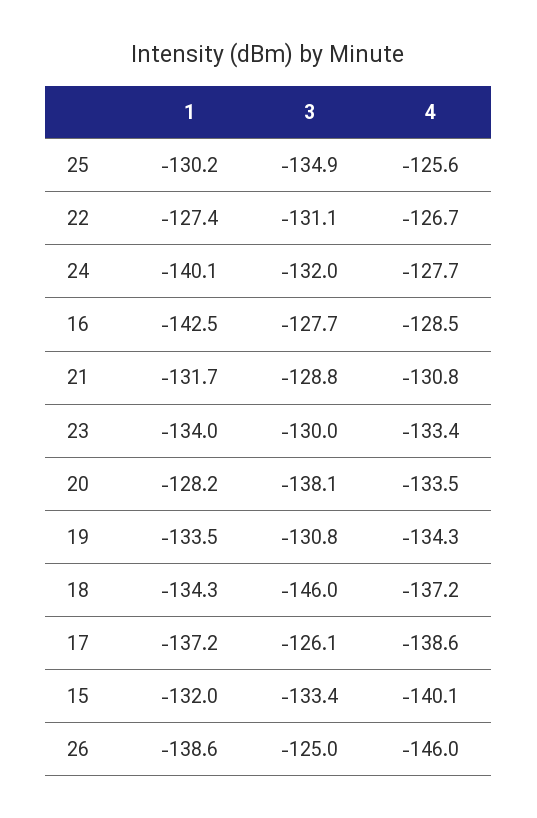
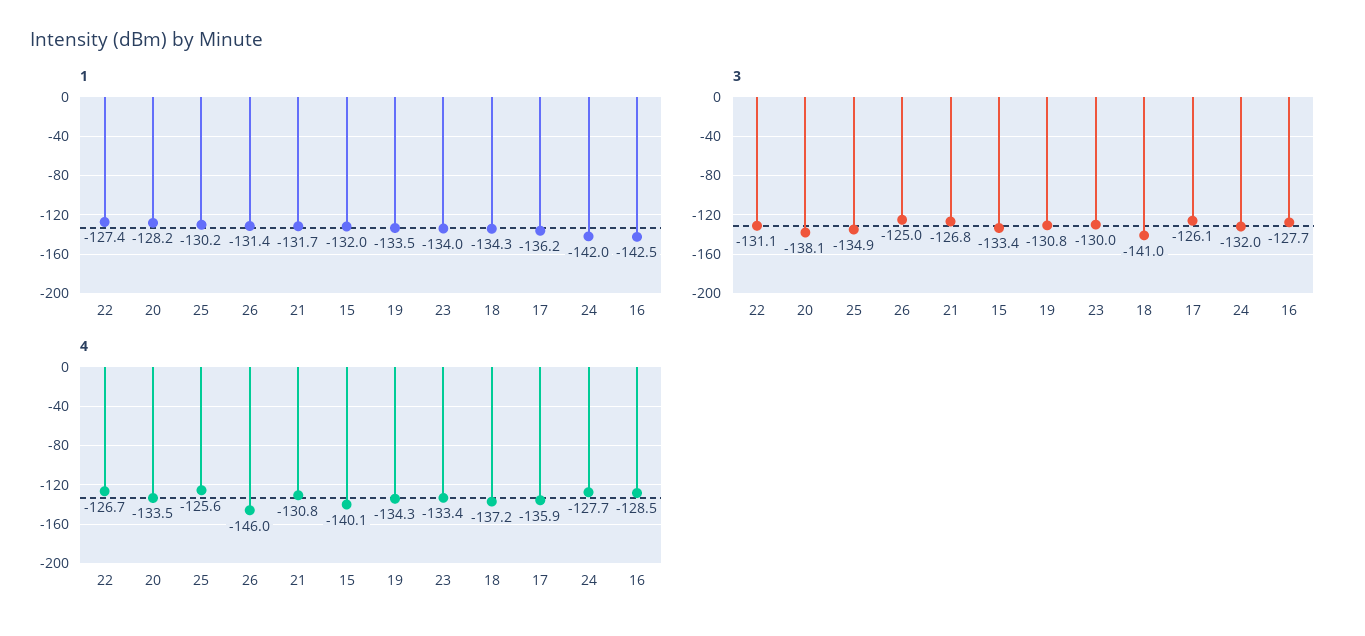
1, 24: -140.1 -> -142
3, 21: -128.8 -> -126.8
3, 18: -146 -> -141
1, 17: -137.2 -> -136.2
4, 17: -138.6 -> -135.9
1, 26: -138.6 -> -131.4

